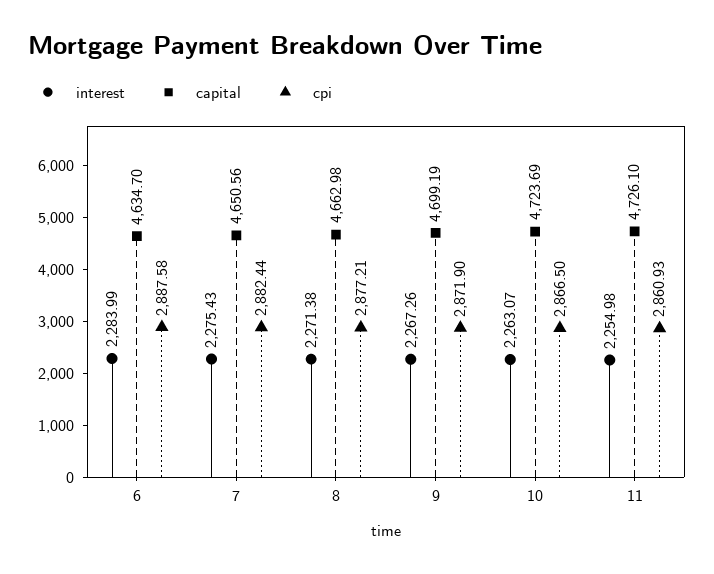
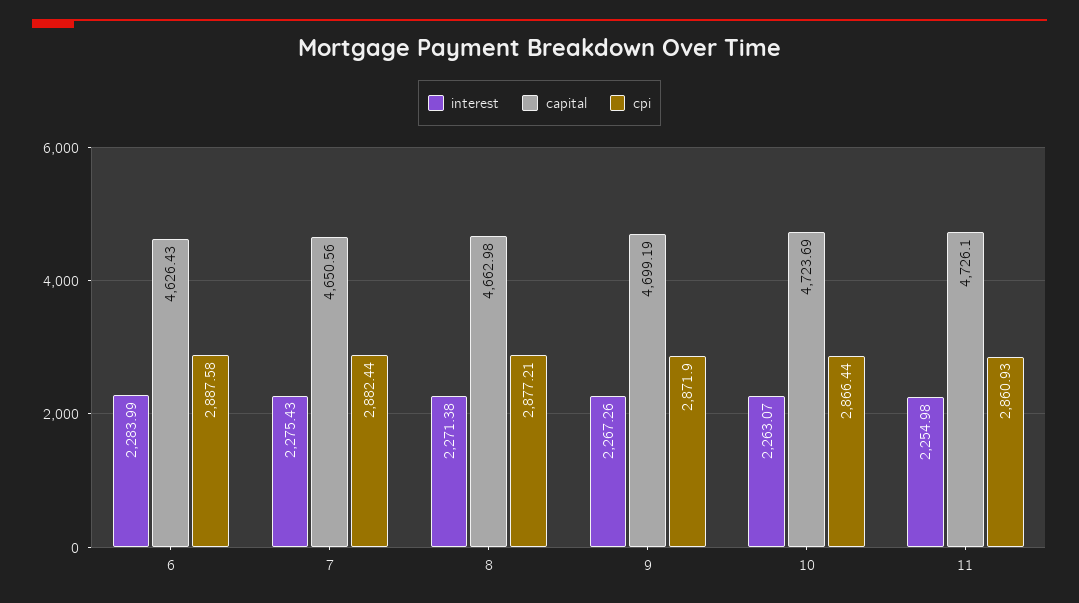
capital, 6: 4634.7 -> 4626.43
cpi, 10: 2866.5 -> 2866.44

